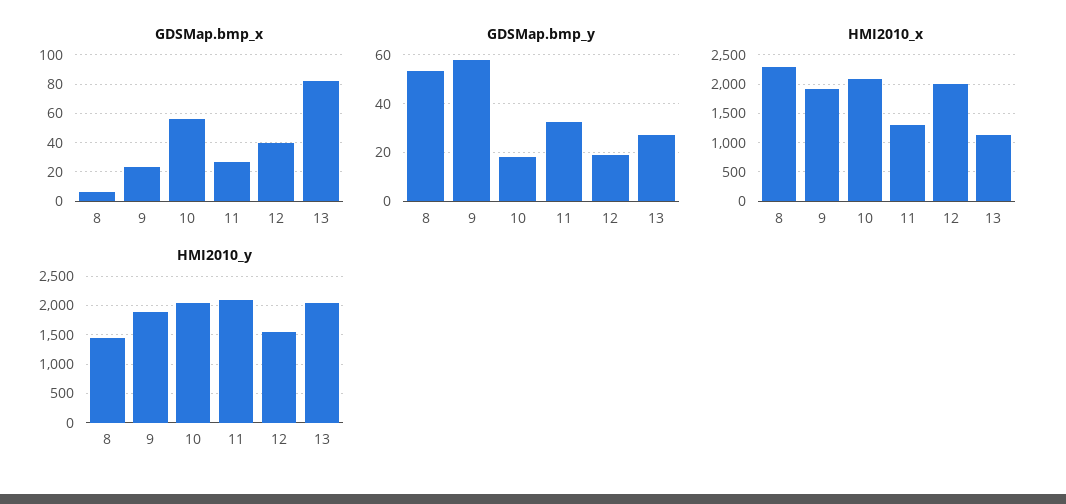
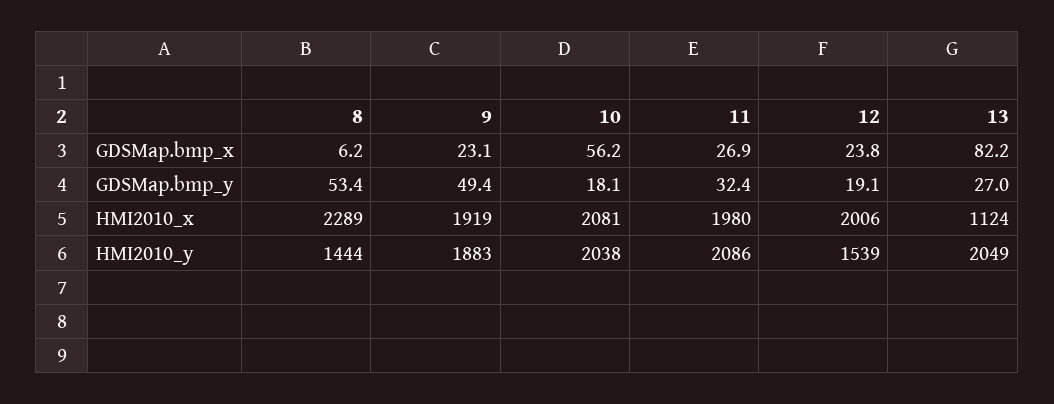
GDSMap.bmp_x, 12: 40 -> 23.8
GDSMap.bmp_y, 9: 57.5 -> 49.4
HMI2010_x, 11: 1250 -> 1980

